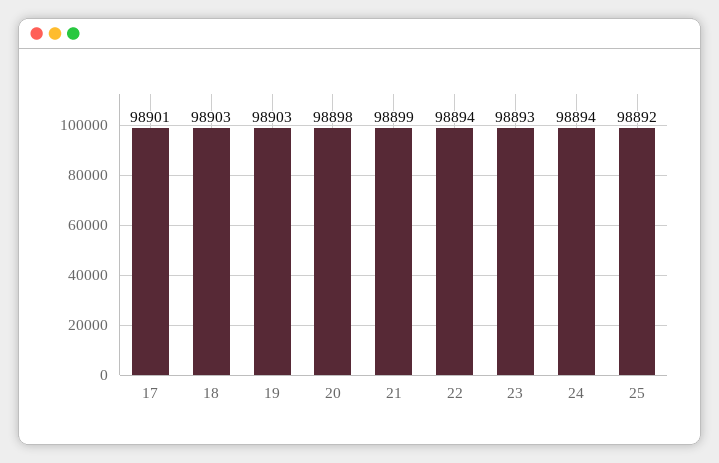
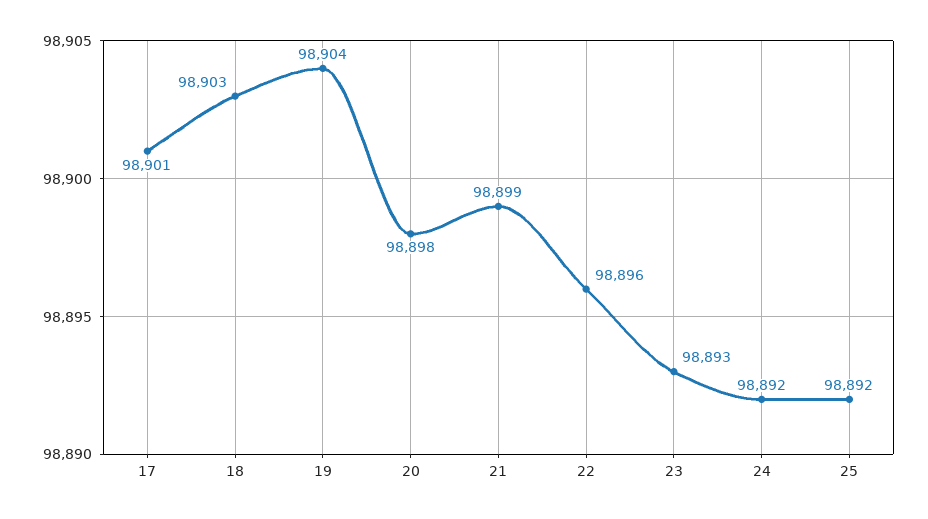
19: 98903 -> 98904
22: 98894 -> 98896
24: 98894 -> 98892

